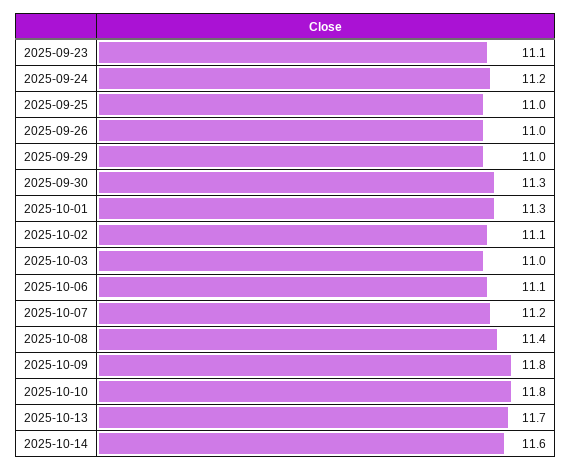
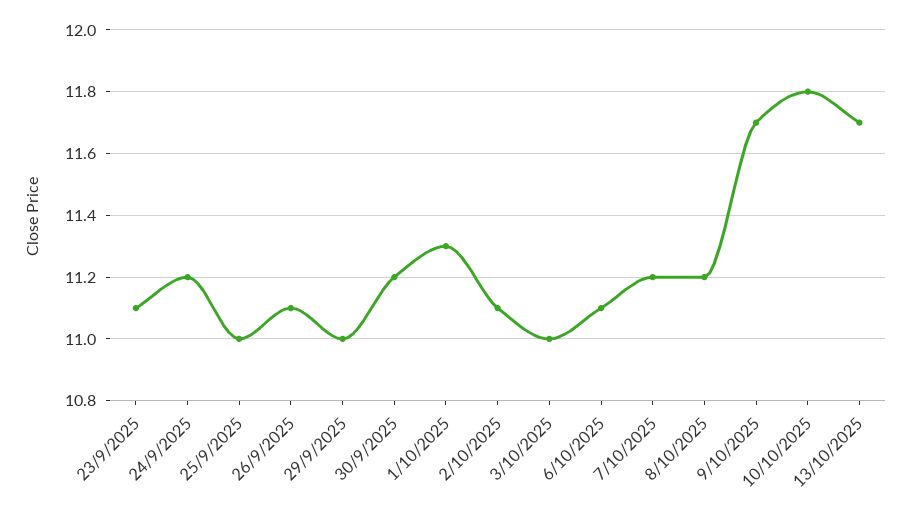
2025-09-26: 11 -> 11.1
2025-09-30: 11.3 -> 11.2
2025-10-08: 11.4 -> 11.2
2025-10-09: 11.8 -> 11.7
2025-10-14: 11.6 -> none

